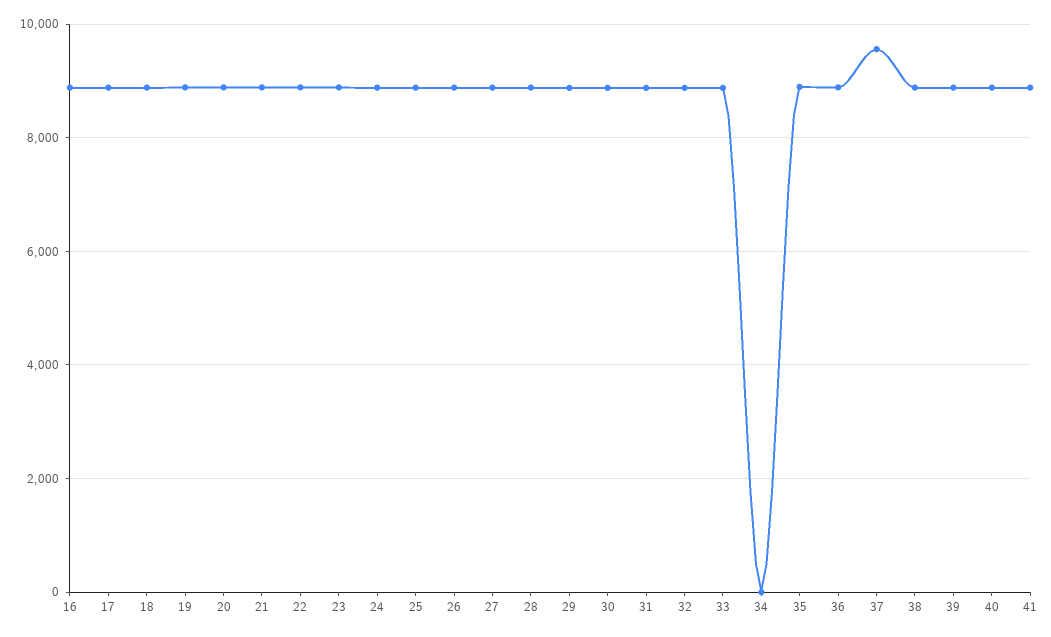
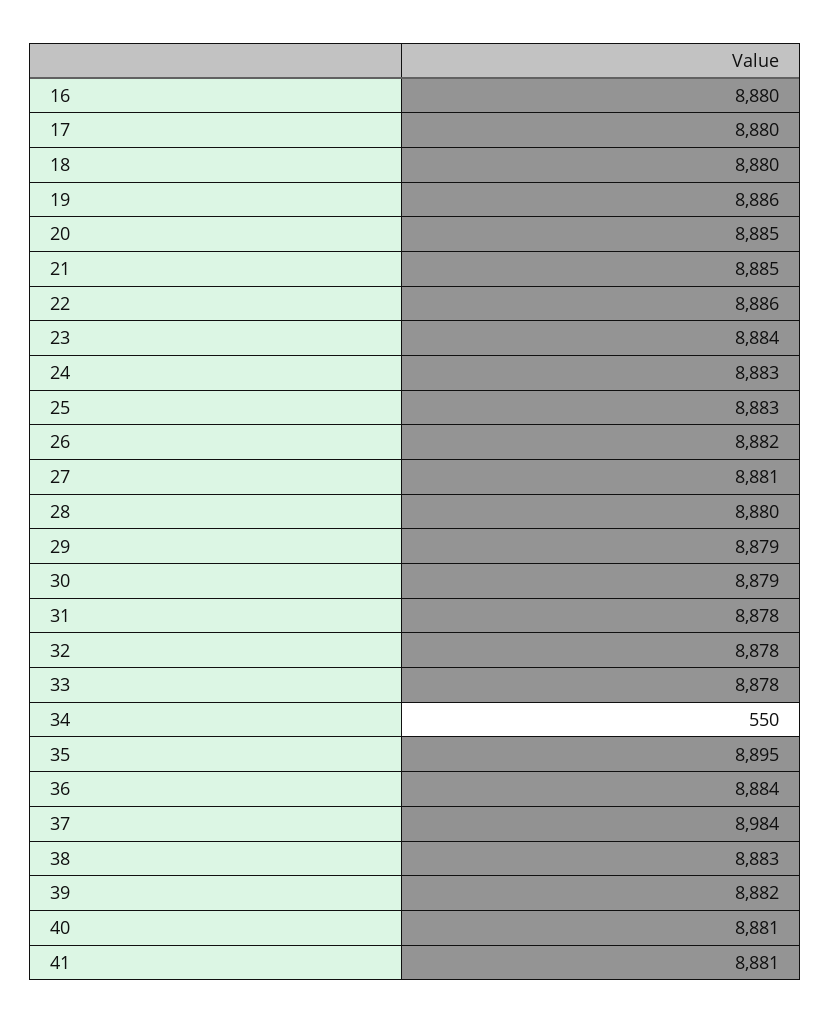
34: 0 -> 550
37: 9600 -> 8984

